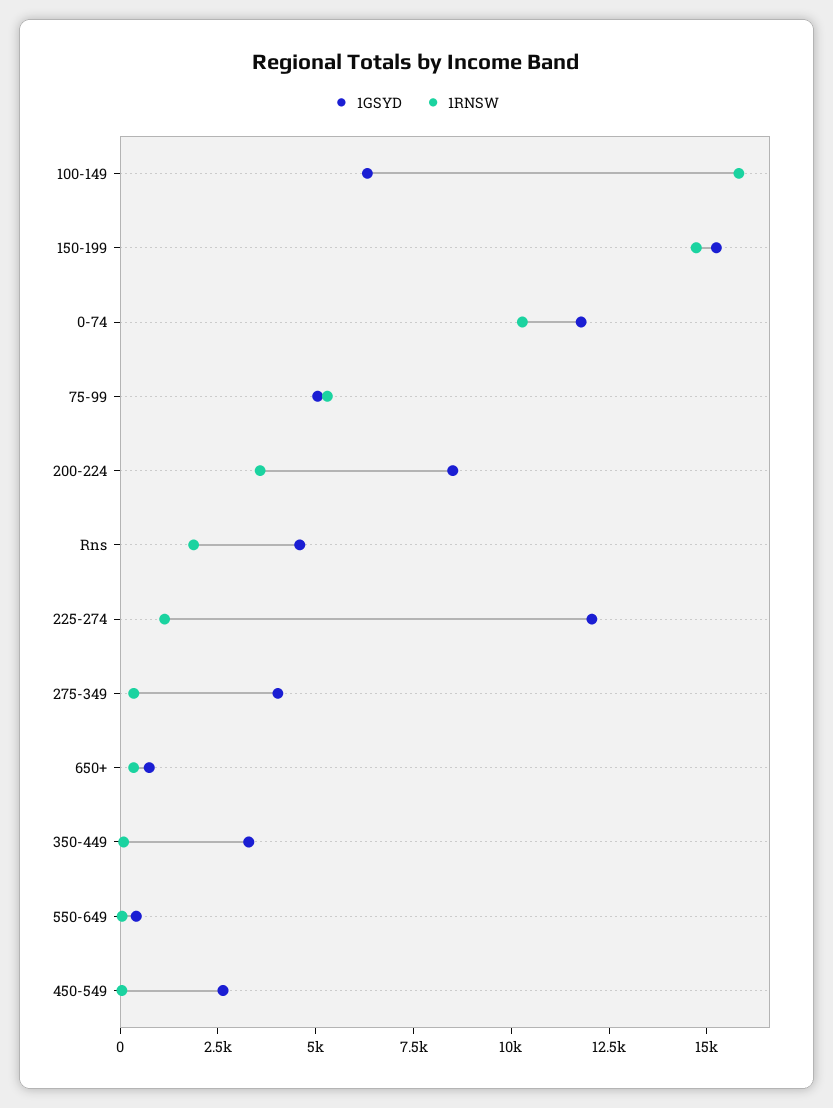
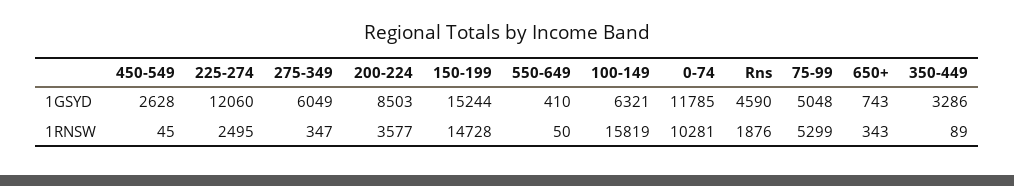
1RNSW, 225-274: 1000 -> 2495
1GSYD, 275-349: 4000 -> 6049

